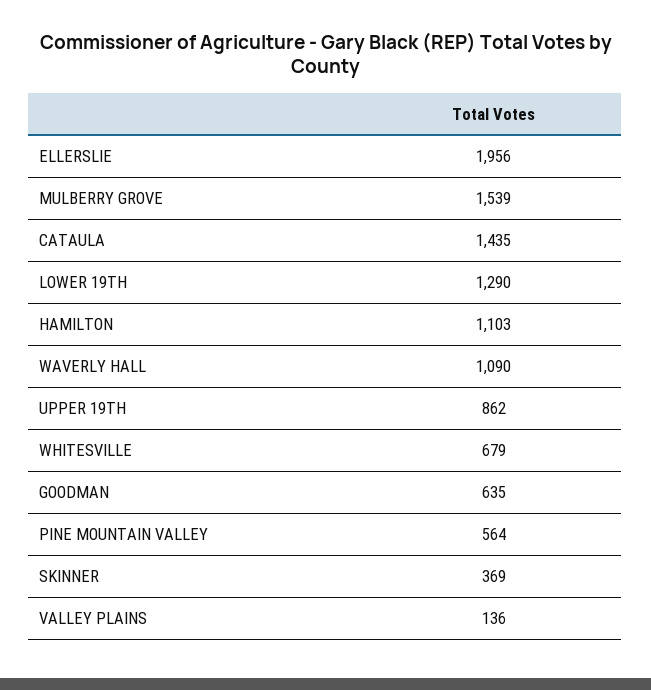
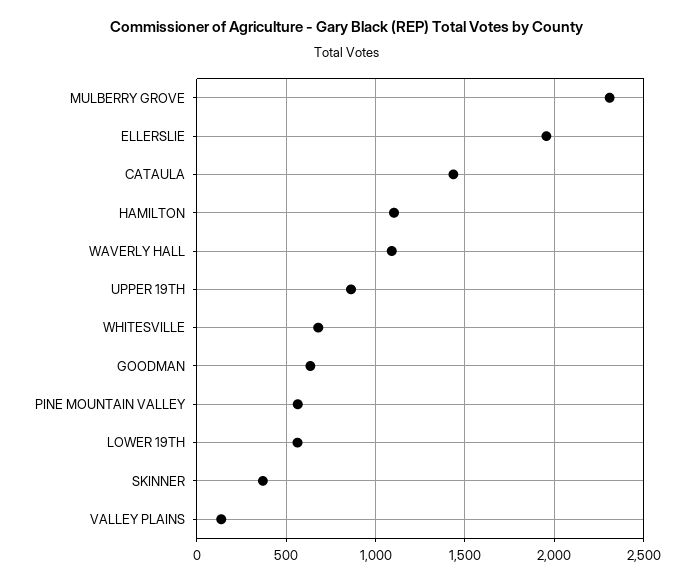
MULBERRY GROVE: 1539 -> 2300
LOWER 19TH: 1290 -> 550

